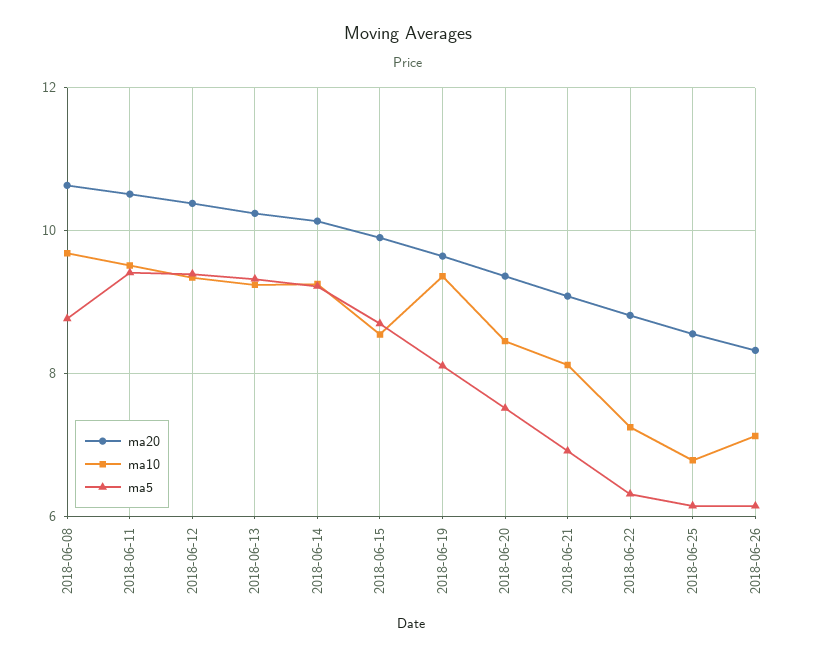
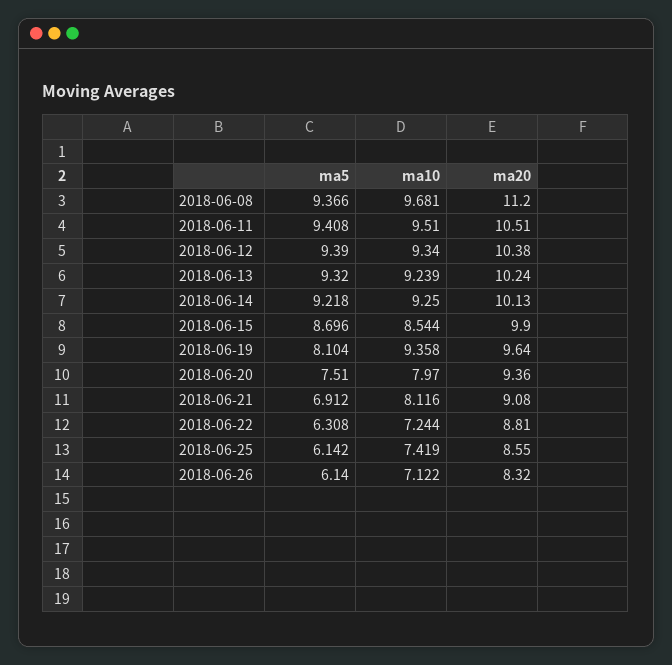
ma20, 2018-06-08: 10.6 -> 11.2
ma5, 2018-06-08: 8.8 -> 9.366
ma10, 2018-06-20: 8.4 -> 7.97
ma10, 2018-06-25: 6.8 -> 7.419

